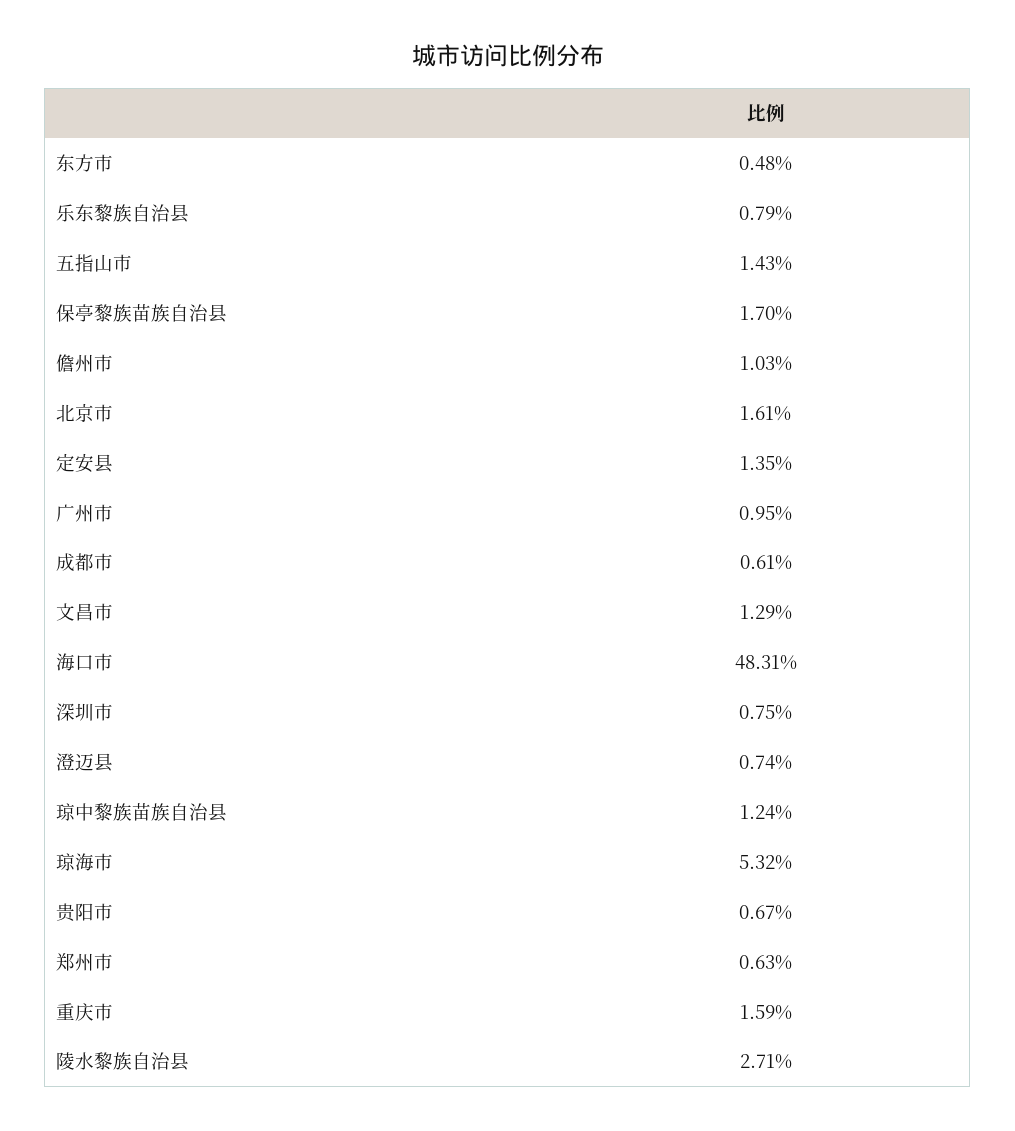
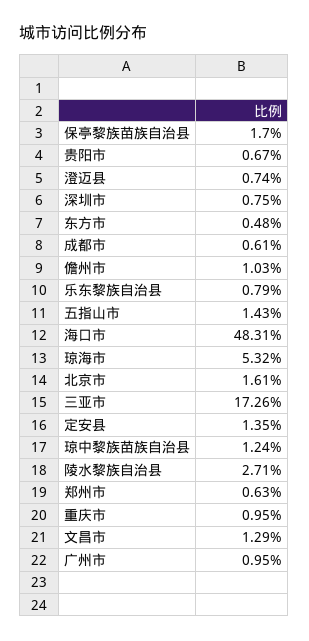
重庆市: 1.59 -> 0.95
三亚市: none -> 17.26

